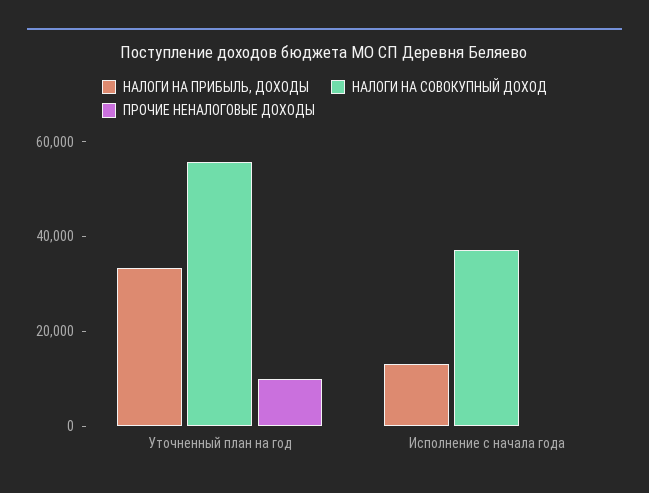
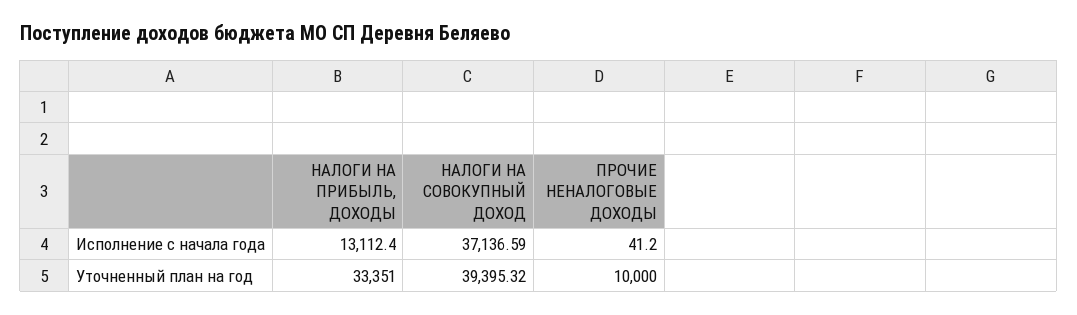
НАЛОГИ НА СОВОКУПНЫЙ ДОХОД, Уточненный план на год: 55000 -> 39395.32

